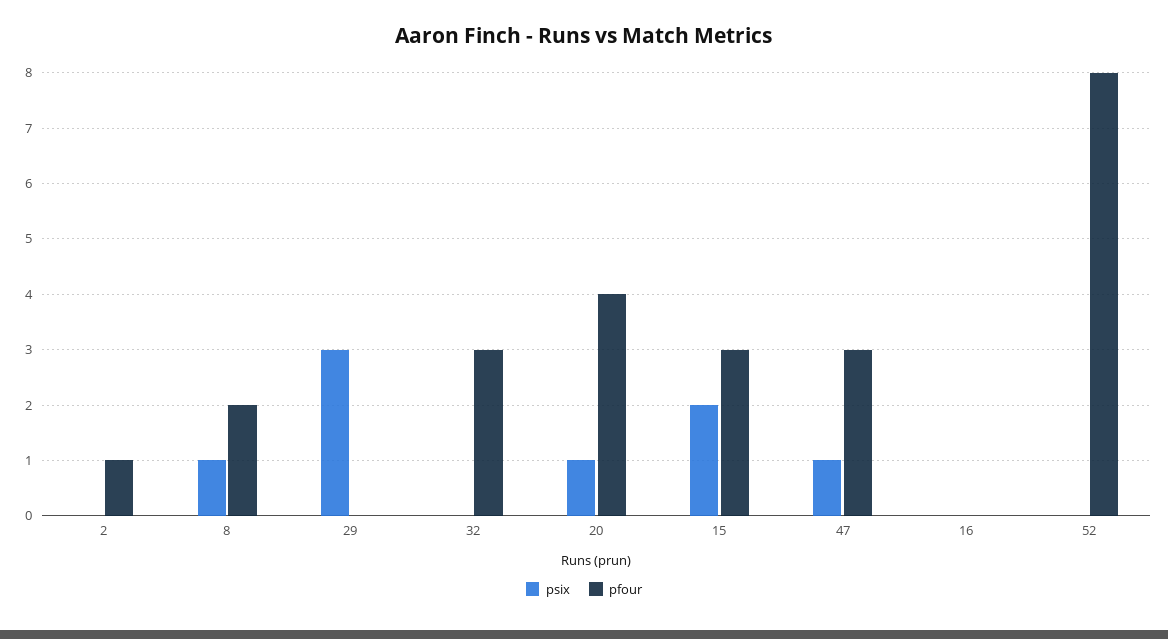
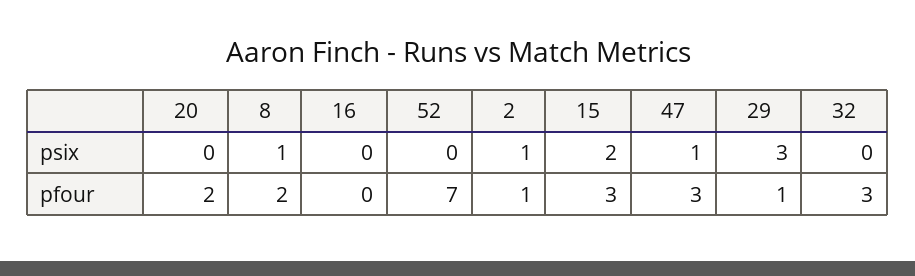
psix, 2: 0 -> 1
pfour, 29: 0 -> 1
psix, 20: 1 -> 0
pfour, 20: 4 -> 2
pfour, 52: 8 -> 7

